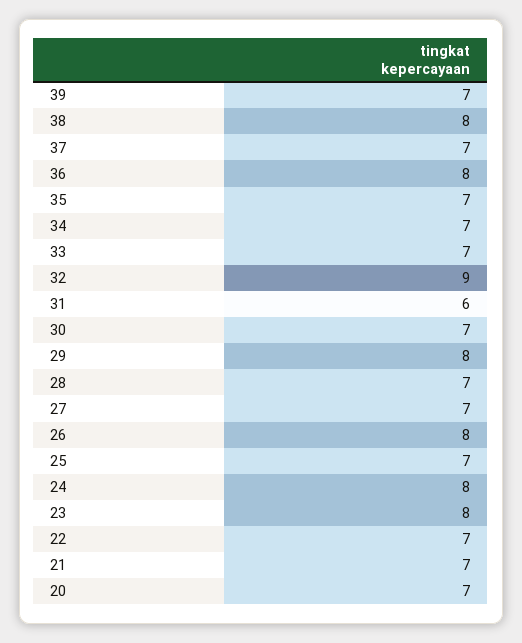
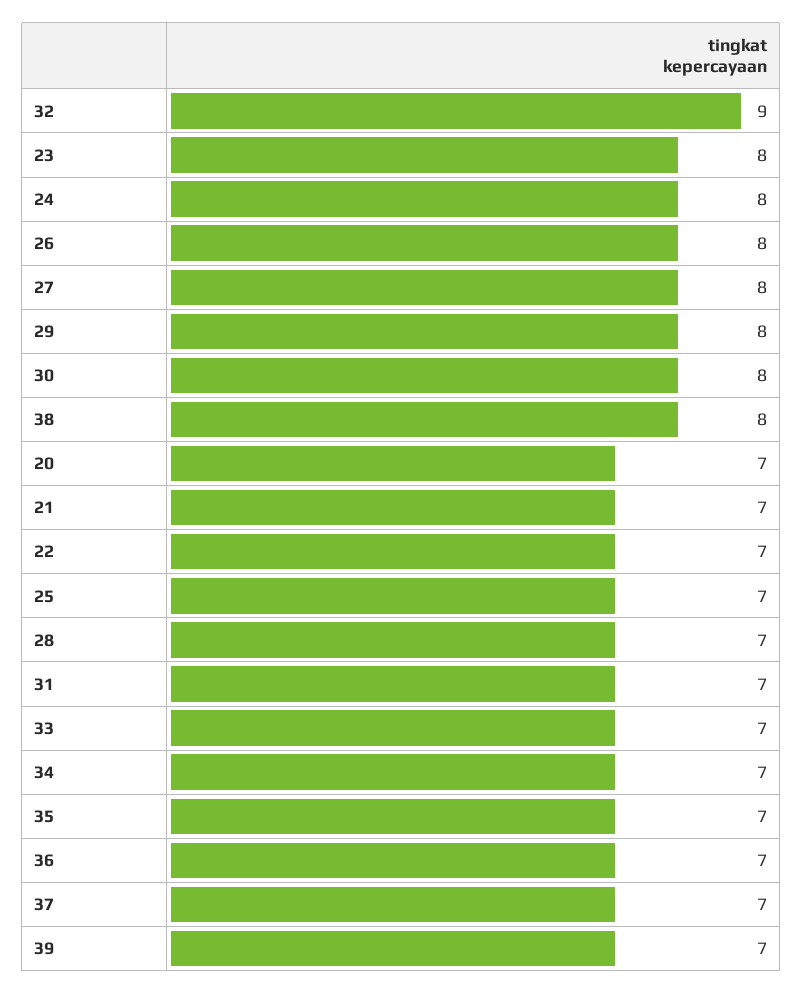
36: 8 -> 7
31: 6 -> 7
30: 7 -> 8
27: 7 -> 8

